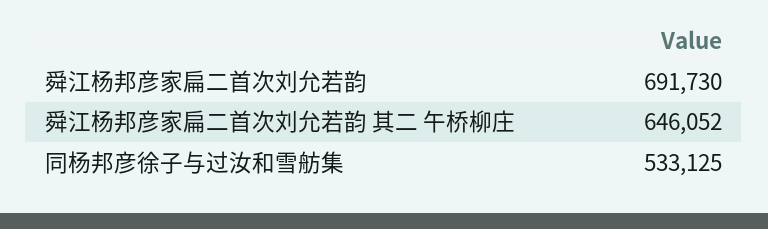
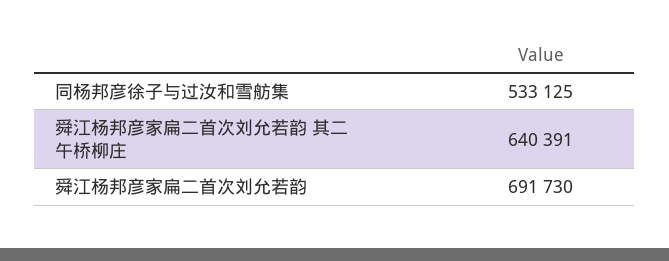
舜江杨邦彦家扁二首次刘允若韵 其二 午桥柳庄: 646052 -> 640391

